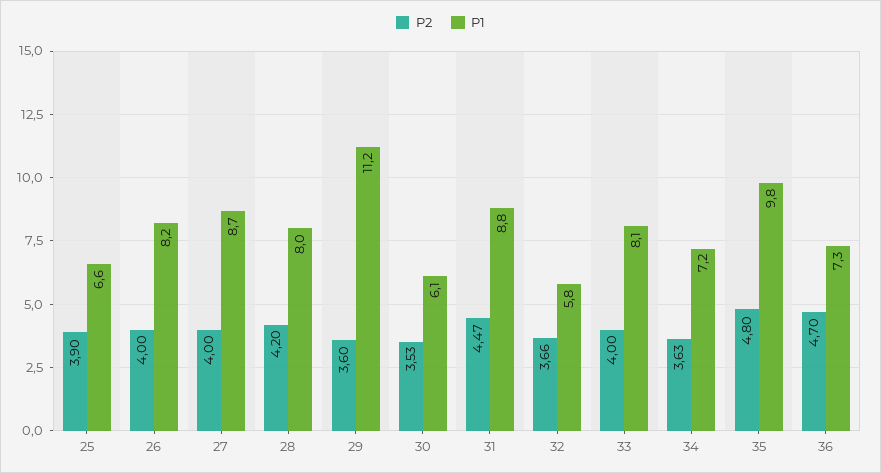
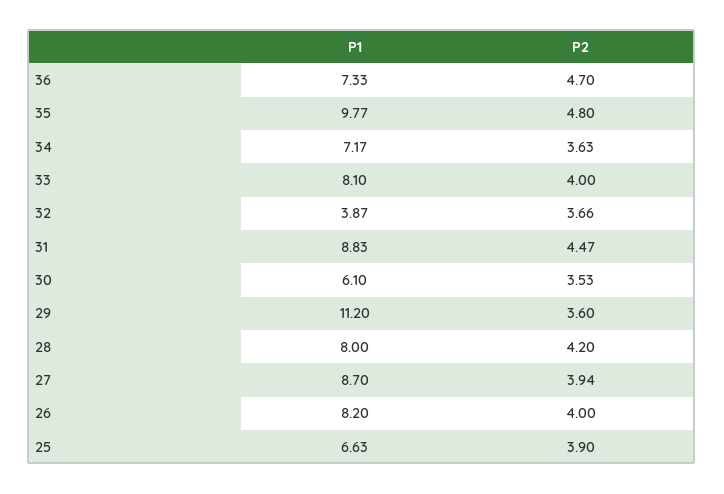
P2, 27: 4 -> 3.94
P1, 32: 5.8 -> 3.87

